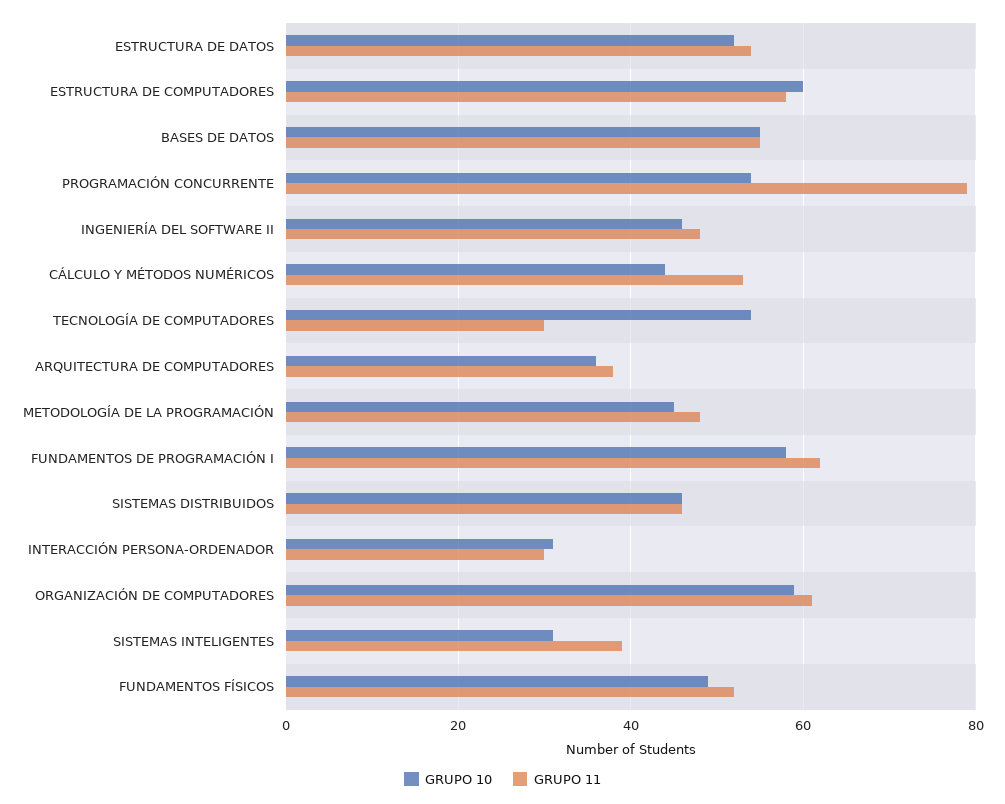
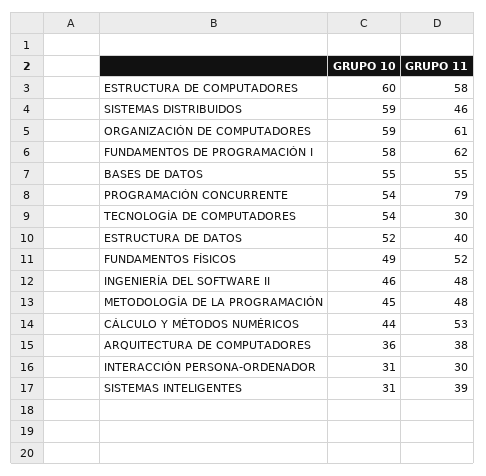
GRUPO 11, ESTRUCTURA DE DATOS: 55 -> 40
GRUPO 10, SISTEMAS DISTRIBUIDOS: 45 -> 59

